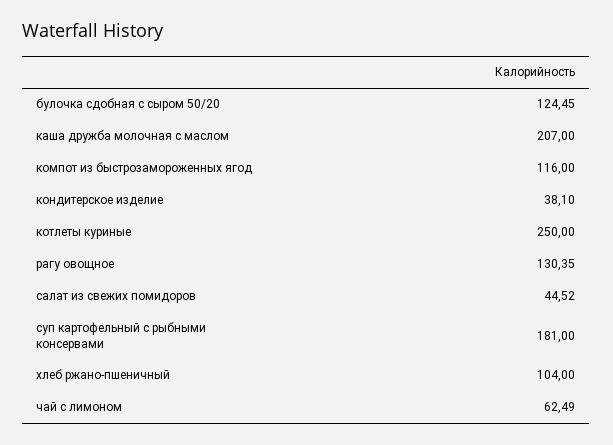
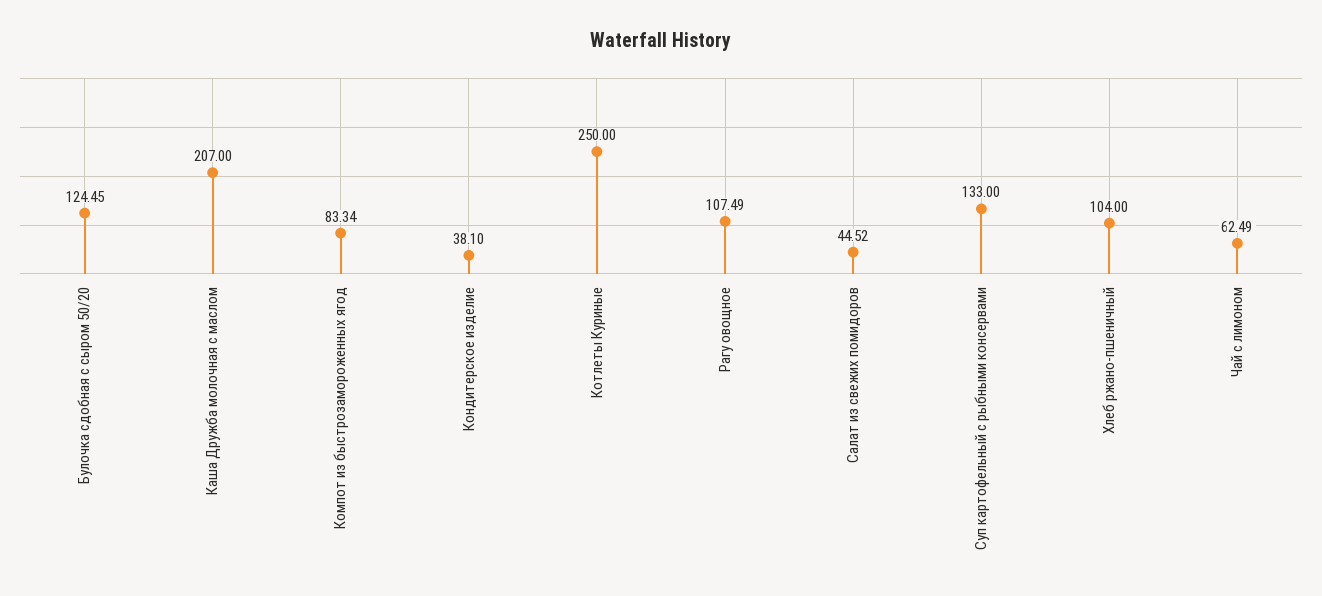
компот из быстрозамороженных ягод: 116 -> 83.34
рагу овощное: 130.35 -> 107.49
суп картофельный с рыбными консервами: 181 -> 133

